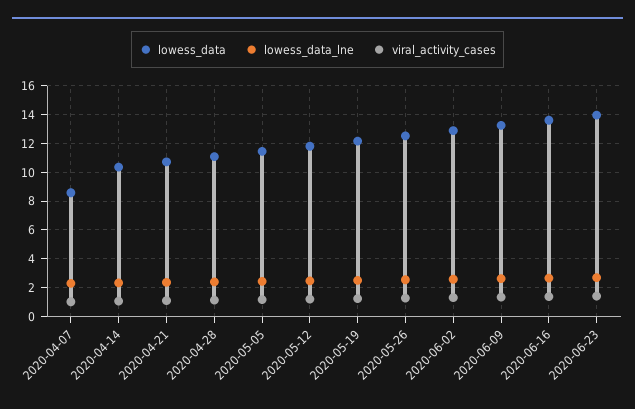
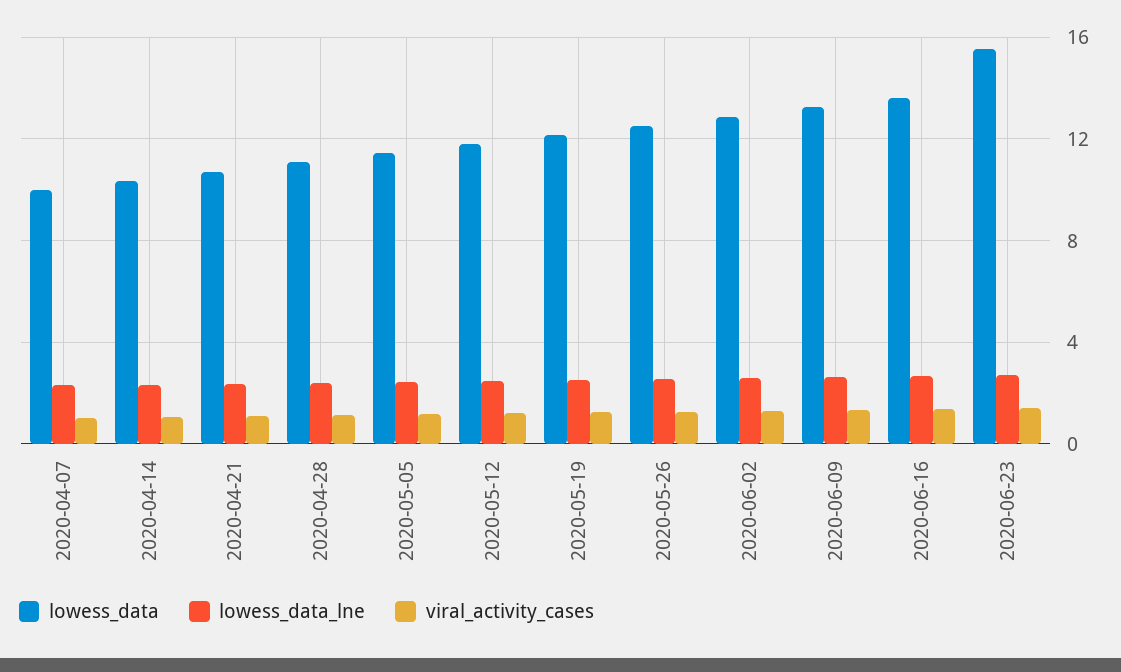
lowess_data, 2020-04-07: 8.5 -> 10
lowess_data, 2020-06-23: 14 -> 15.5

